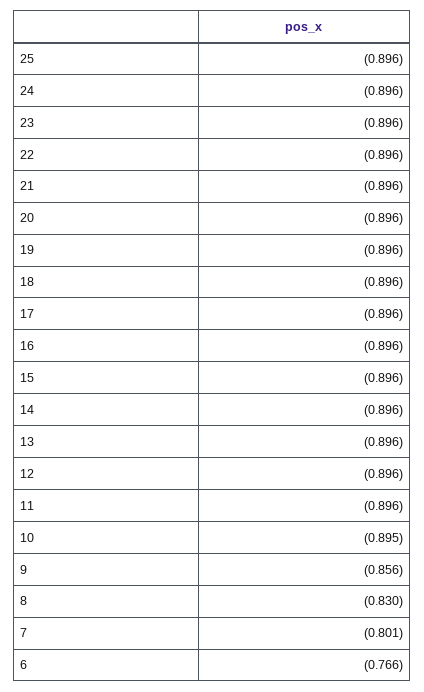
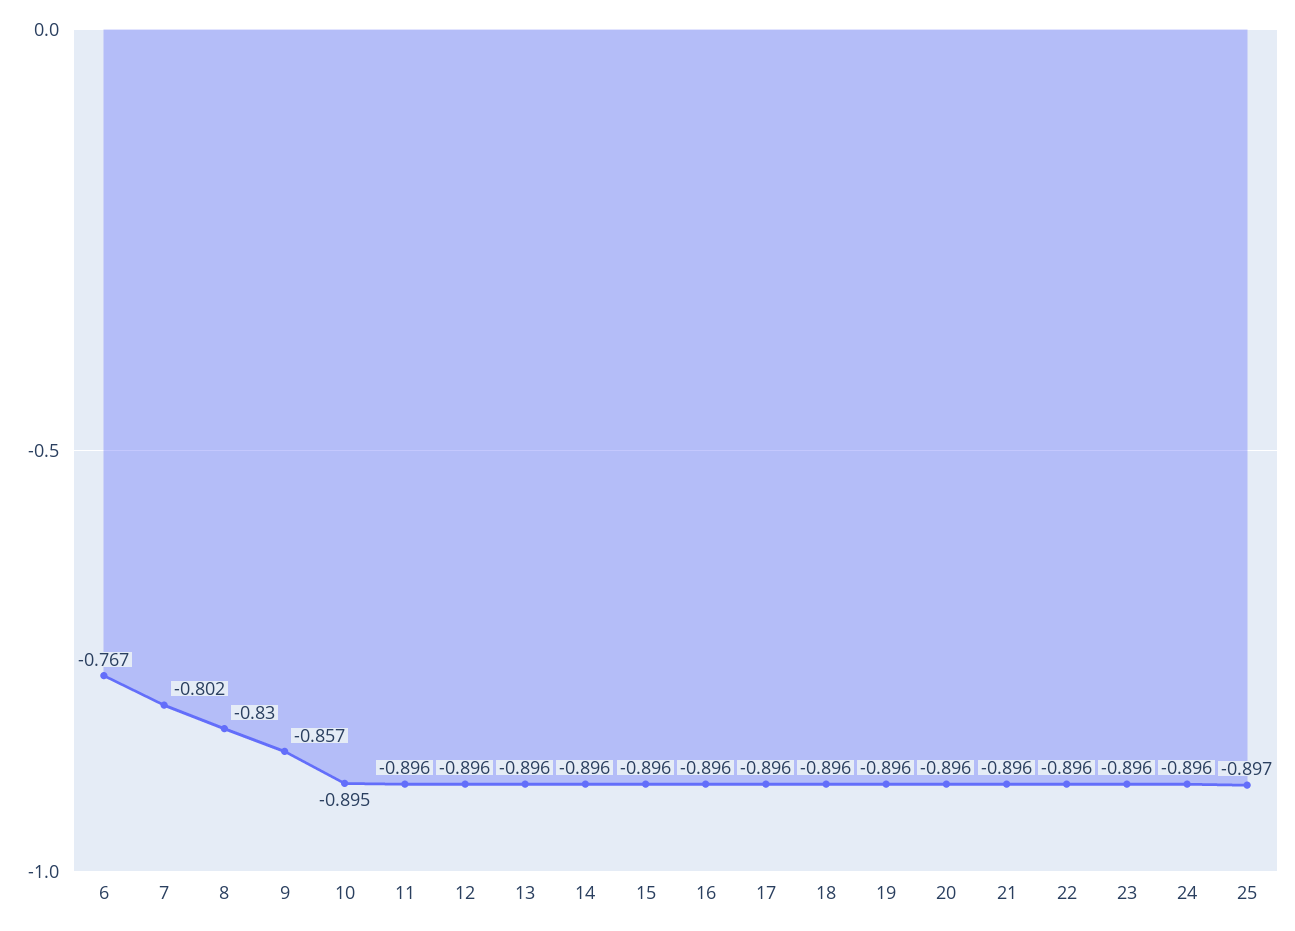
25: -0.896 -> -0.897
9: -0.856 -> -0.857
7: -0.801 -> -0.802
6: -0.766 -> -0.767

